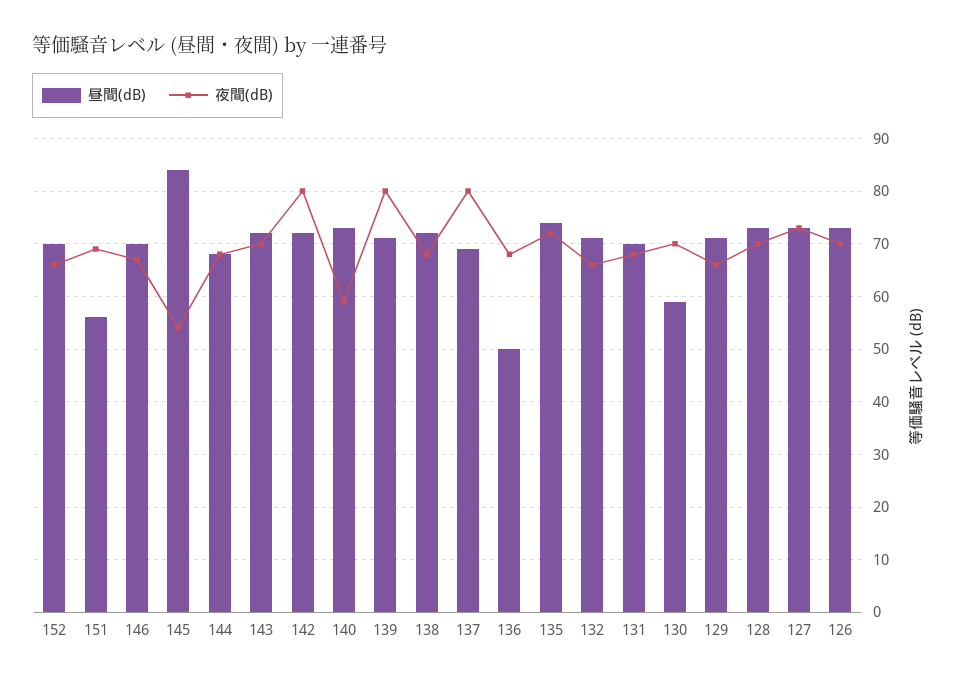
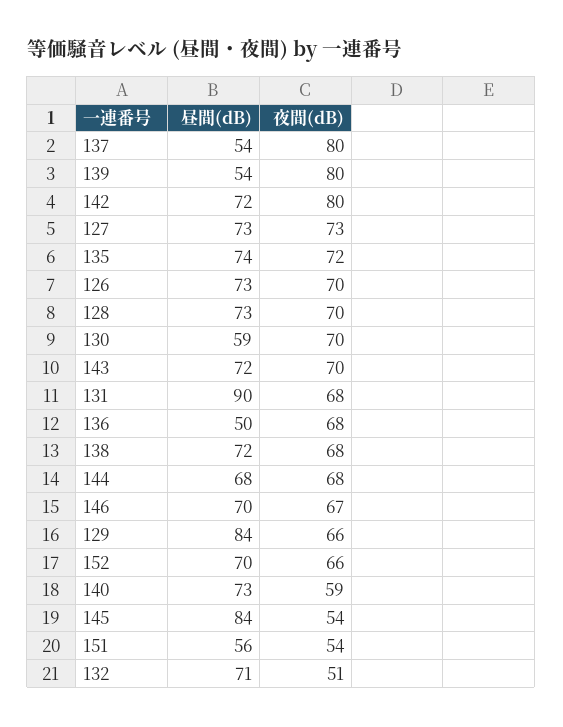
夜間(dB), 151: 70 -> 54
昼間(dB), 139: 70 -> 54
昼間(dB), 137: 70 -> 54
夜間(dB), 132: 65 -> 51
昼間(dB), 131: 70 -> 90
昼間(dB), 129: 70 -> 84

